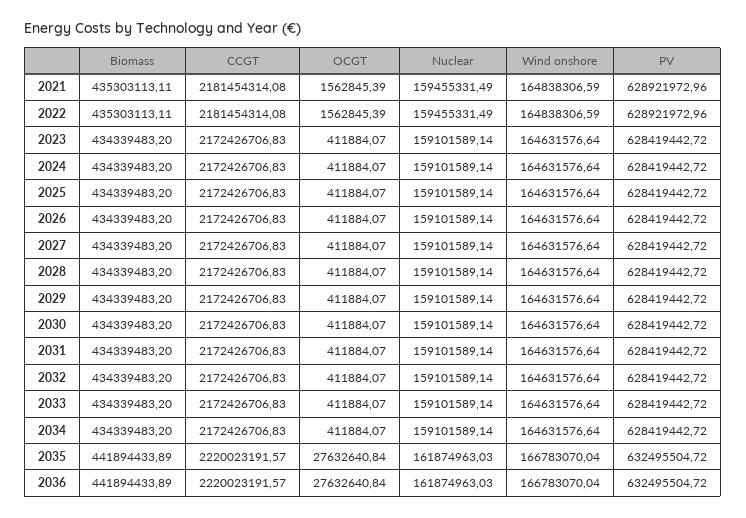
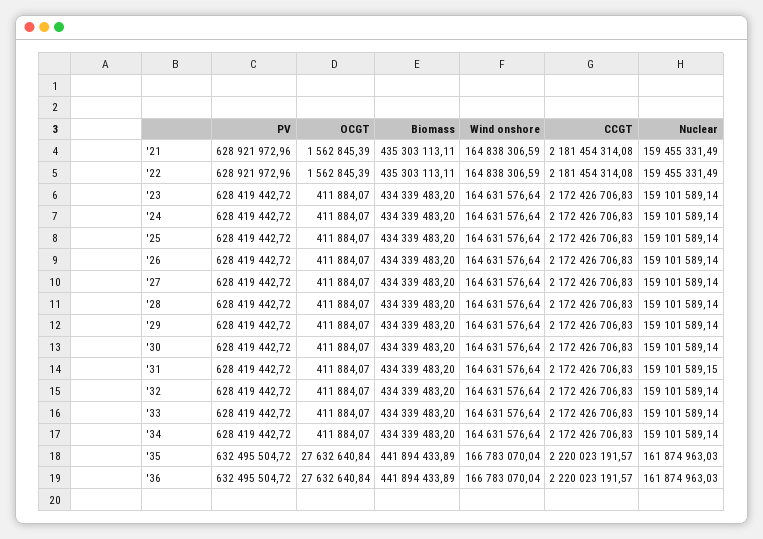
Nuclear, 2031: 159101589.14 -> 159101589.15

